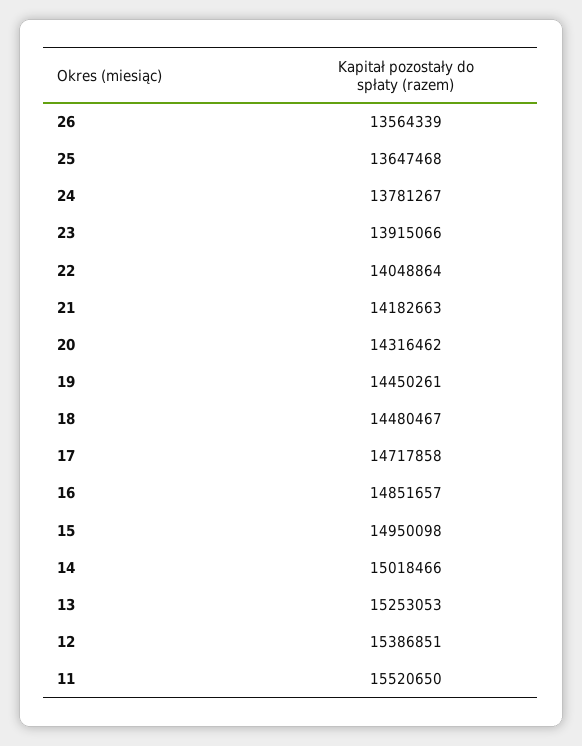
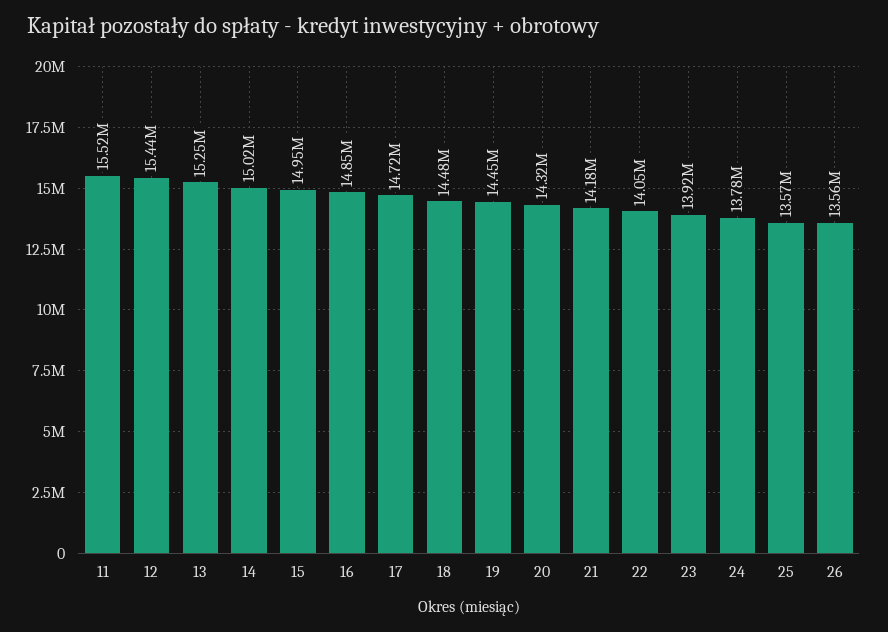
25: 13647468 -> 13570000
12: 15386851 -> 15440000

